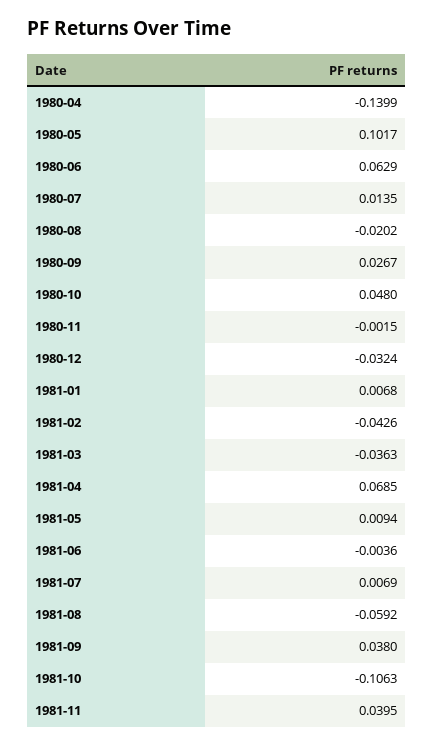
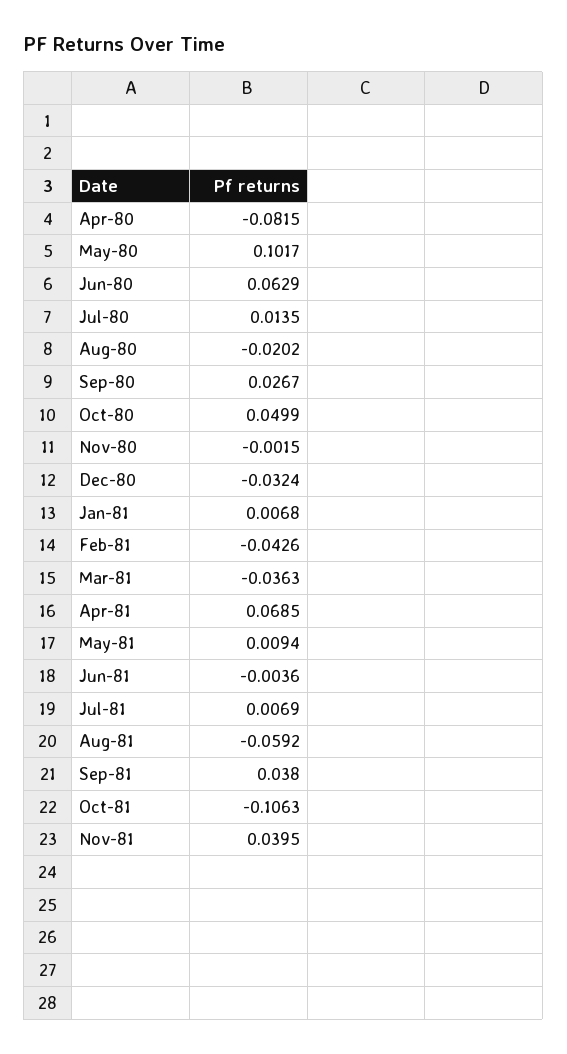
1980-04: -0.1399 -> -0.0815
1980-10: 0.048 -> 0.0499

